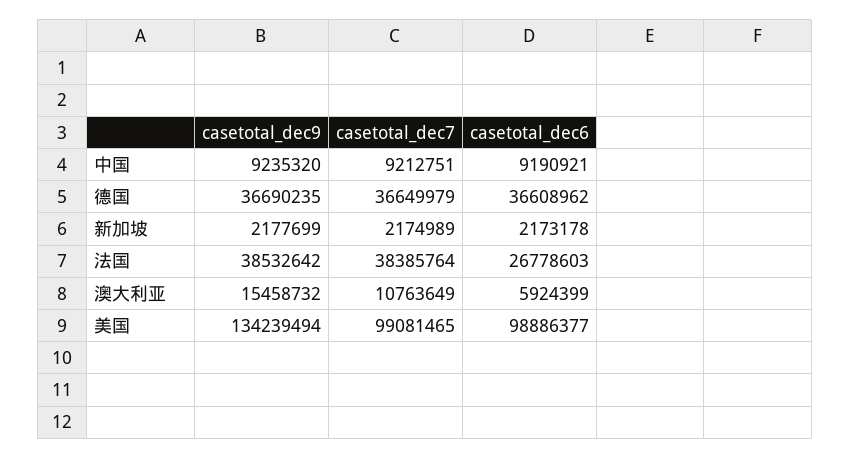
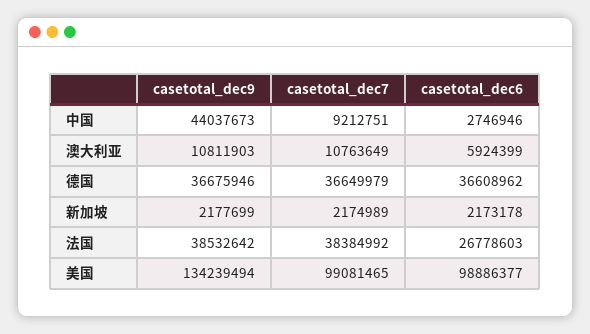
casetotal_dec9, 中国: 9235320 -> 44037673
casetotal_dec6, 中国: 9190921 -> 2746946
casetotal_dec9, 德国: 36690235 -> 36675946
casetotal_dec7, 法国: 38385764 -> 38384992
casetotal_dec9, 澳大利亚: 15458732 -> 10811903

